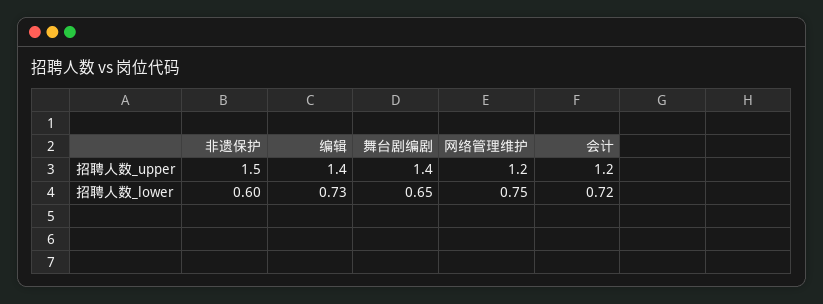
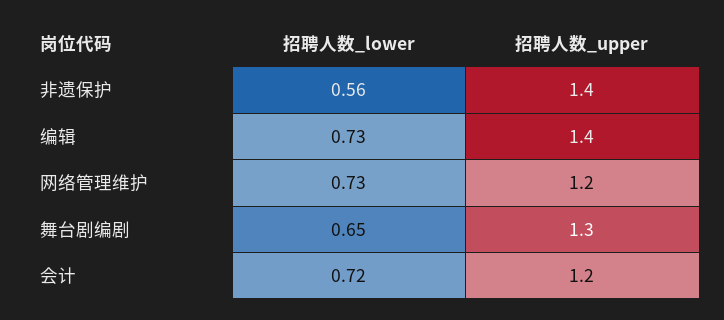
非遗保护, 招聘人数_upper: 1.5 -> 1.4
舞台剧编剧, 招聘人数_upper: 1.4 -> 1.3
非遗保护, 招聘人数_lower: 0.6 -> 0.56
网络管理维护, 招聘人数_lower: 0.75 -> 0.73

